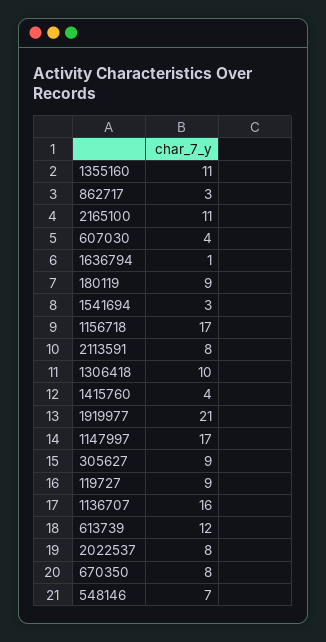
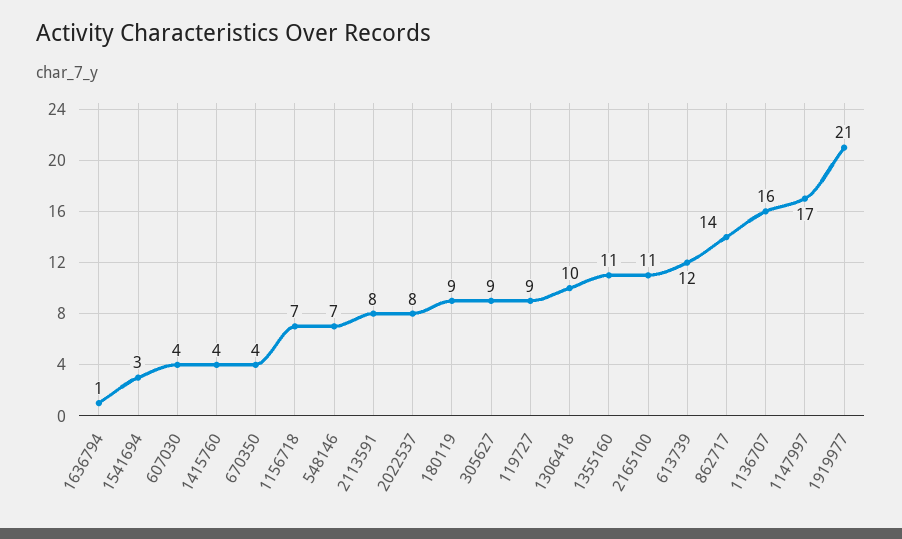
862717: 3 -> 14
1156718: 17 -> 7
670350: 8 -> 4

